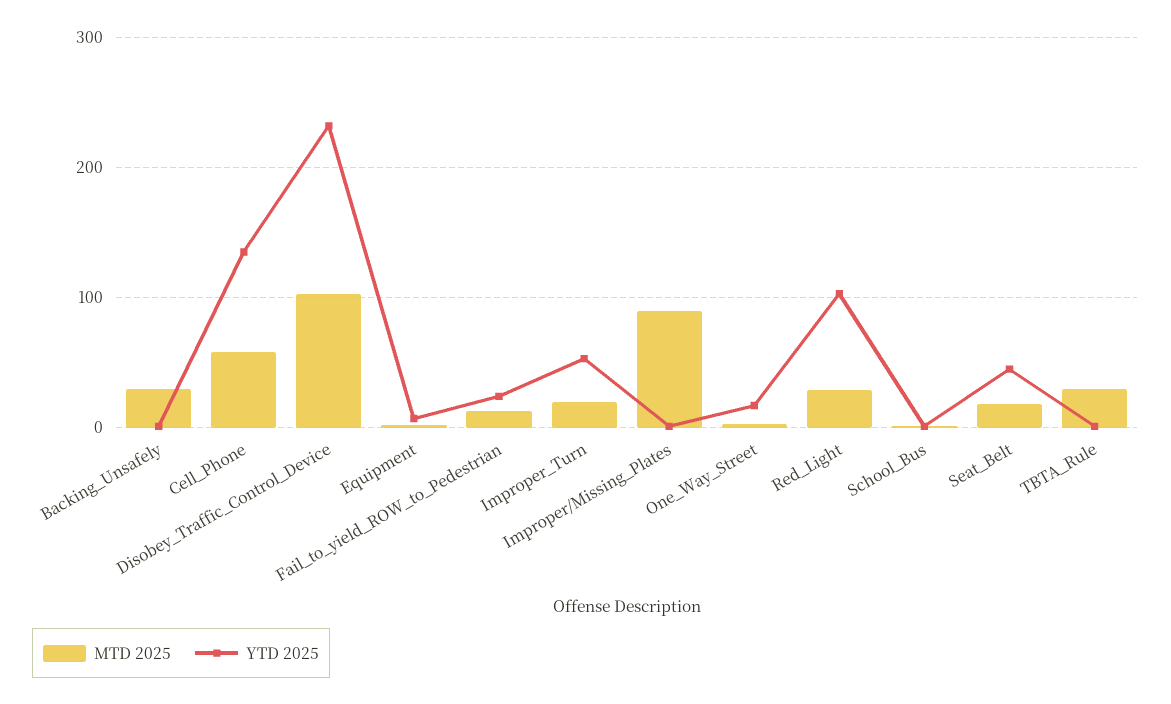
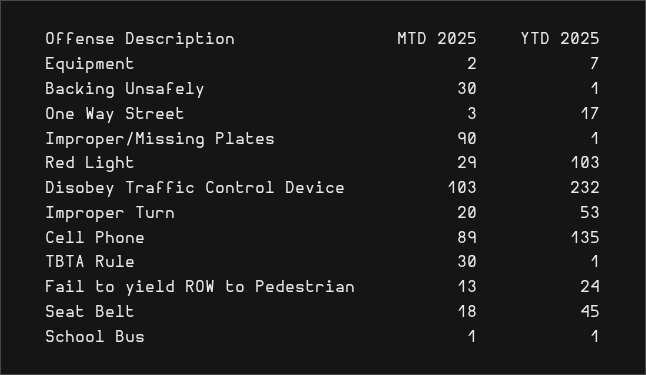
MTD 2025, Cell_Phone: 60 -> 89

